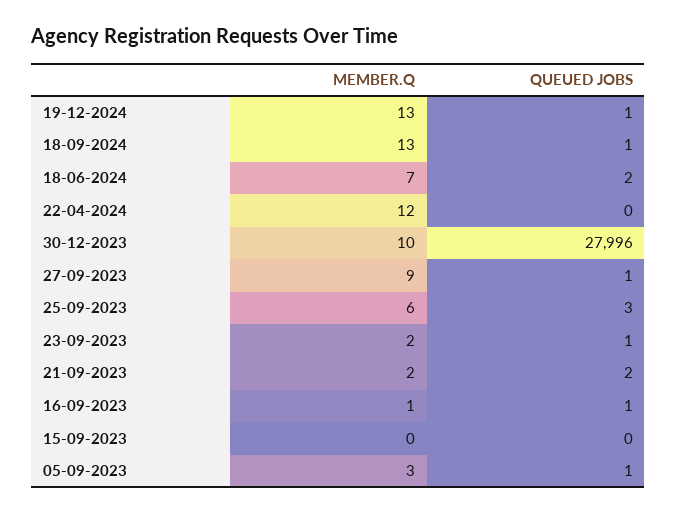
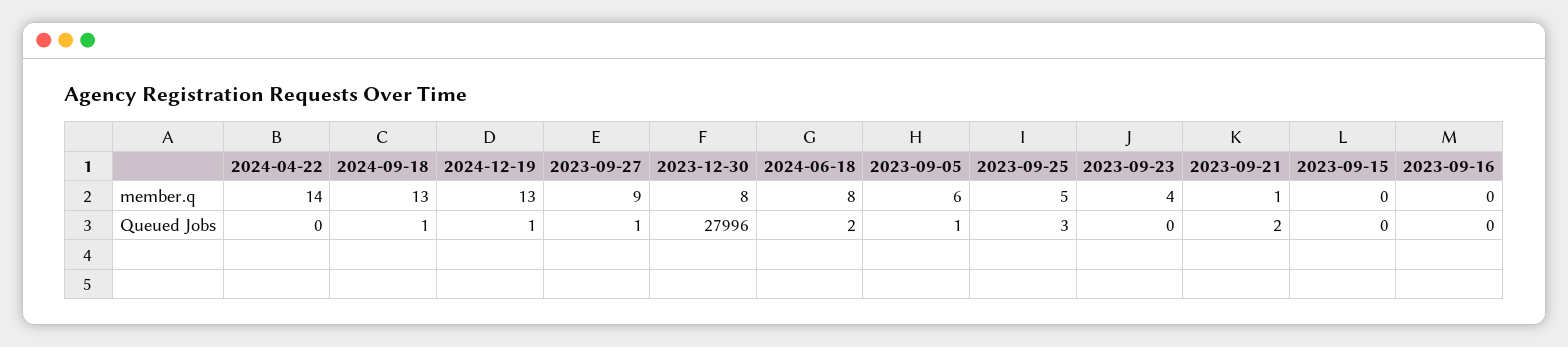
MEMBER.Q, 18-06-2024: 7 -> 8
MEMBER.Q, 22-04-2024: 12 -> 14
MEMBER.Q, 30-12-2023: 10 -> 8
MEMBER.Q, 25-09-2023: 6 -> 5
MEMBER.Q, 23-09-2023: 2 -> 4
QUEUED JOBS, 23-09-2023: 1 -> 0
MEMBER.Q, 21-09-2023: 2 -> 1
MEMBER.Q, 16-09-2023: 1 -> 0
QUEUED JOBS, 16-09-2023: 1 -> 0
MEMBER.Q, 05-09-2023: 3 -> 6

